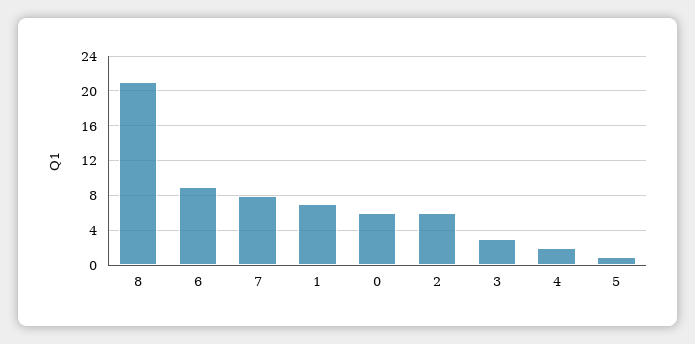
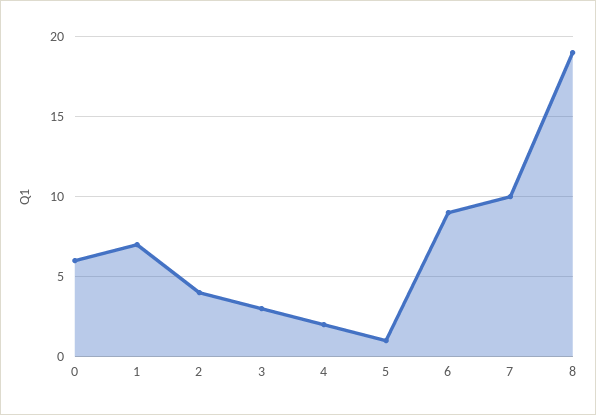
8: 21 -> 19
7: 8 -> 10
2: 6 -> 4

